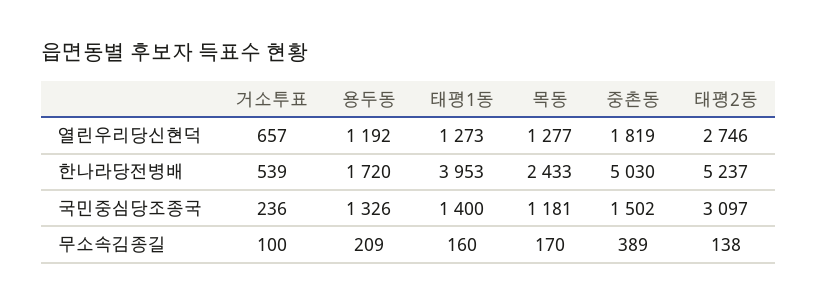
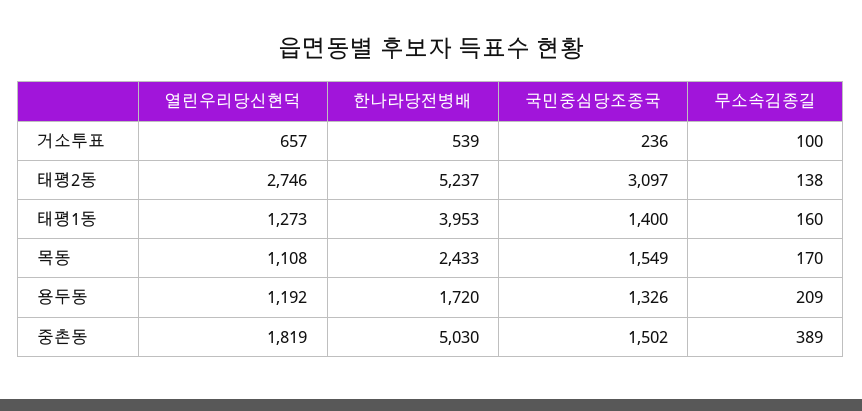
목동, 열린우리당신현덕: 1277 -> 1108
목동, 국민중심당조종국: 1181 -> 1549

